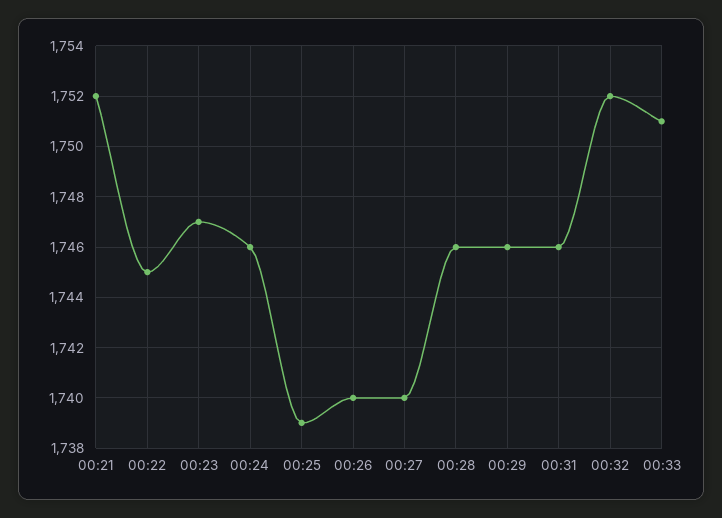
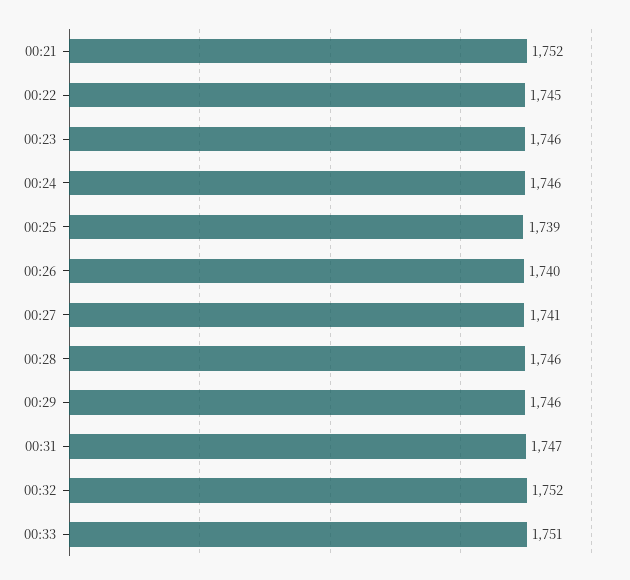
00:23: 1747 -> 1746
00:27: 1740 -> 1741
00:31: 1746 -> 1747

